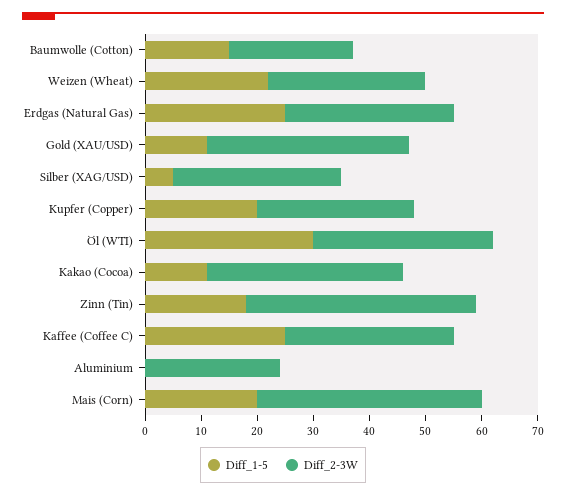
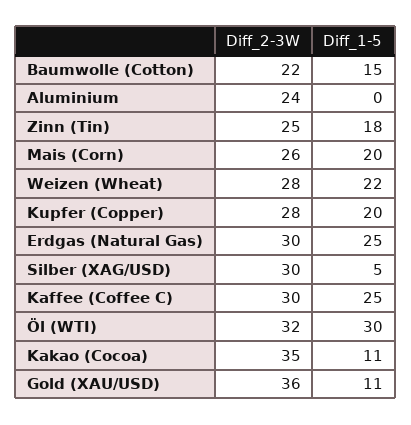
Diff_2-3W, Zinn (Tin): 40 -> 25
Diff_2-3W, Mais (Corn): 40 -> 26

